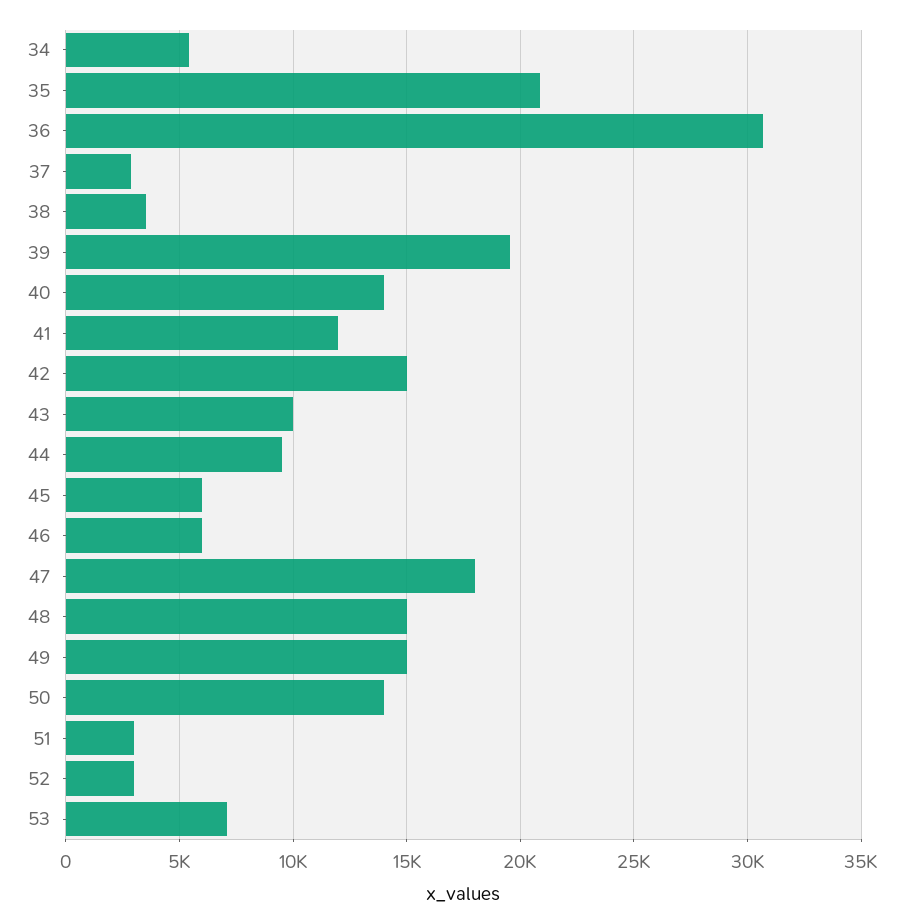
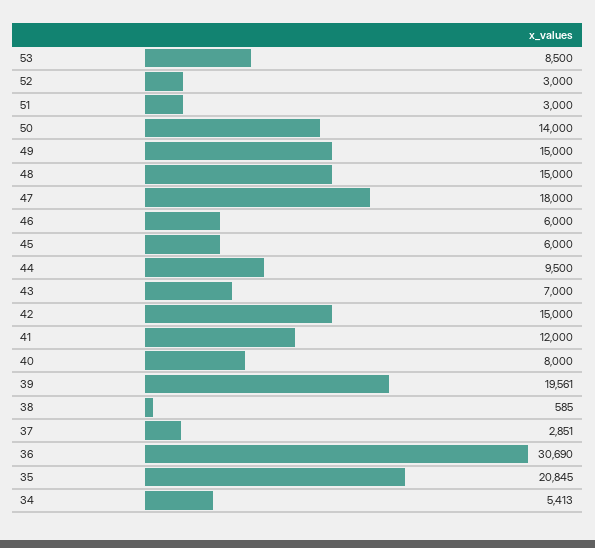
38: 3500 -> 585
40: 14000 -> 8000
43: 10000 -> 7000
53: 7000 -> 8500

